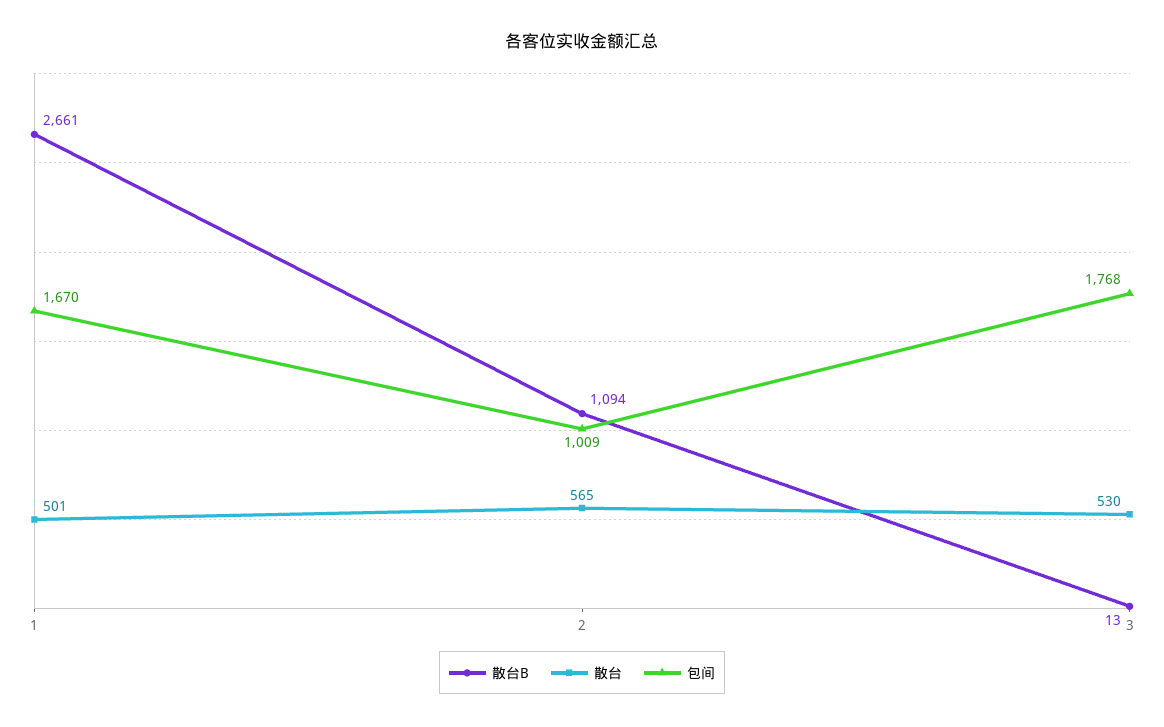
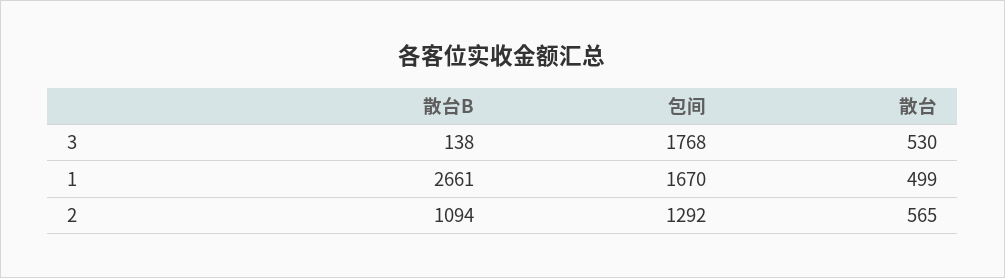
散台, 1: 501 -> 499
包间, 2: 1009 -> 1292
散台B, 3: 13 -> 138

